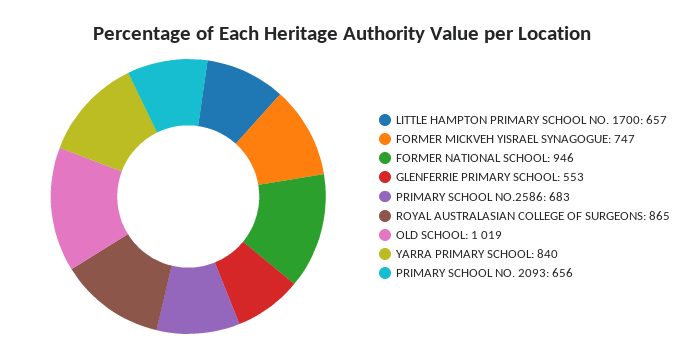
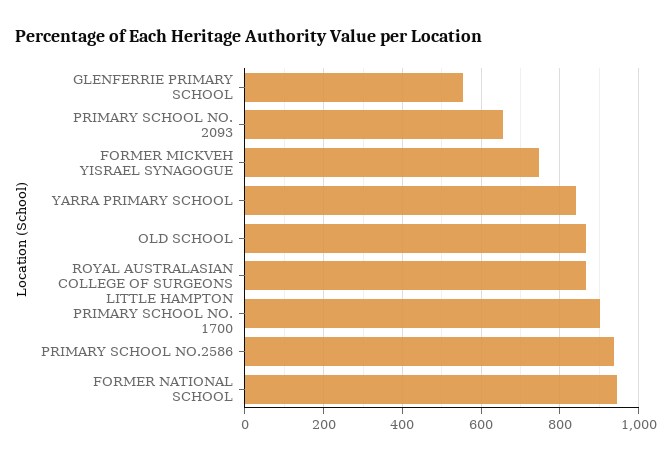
LITTLE HAMPTON PRIMARY SCHOOL NO. 1700: 657 -> 900
PRIMARY SCHOOL NO.2586: 683 -> 940
OLD SCHOOL: 1019 -> 860

